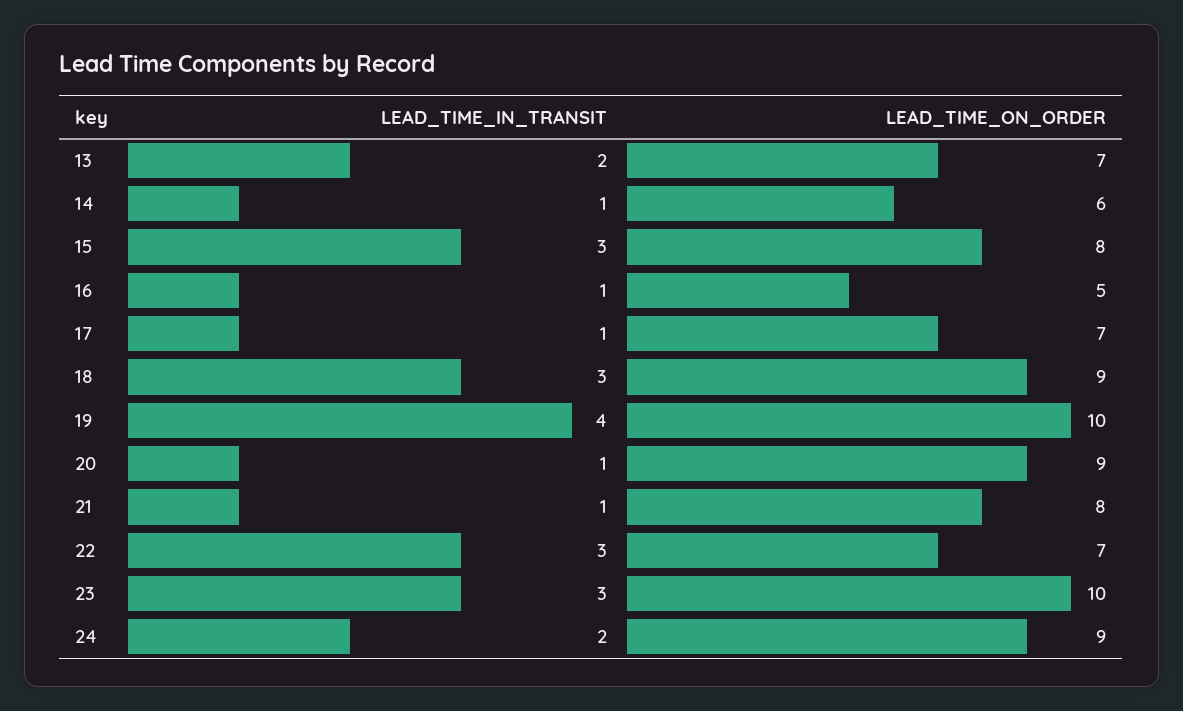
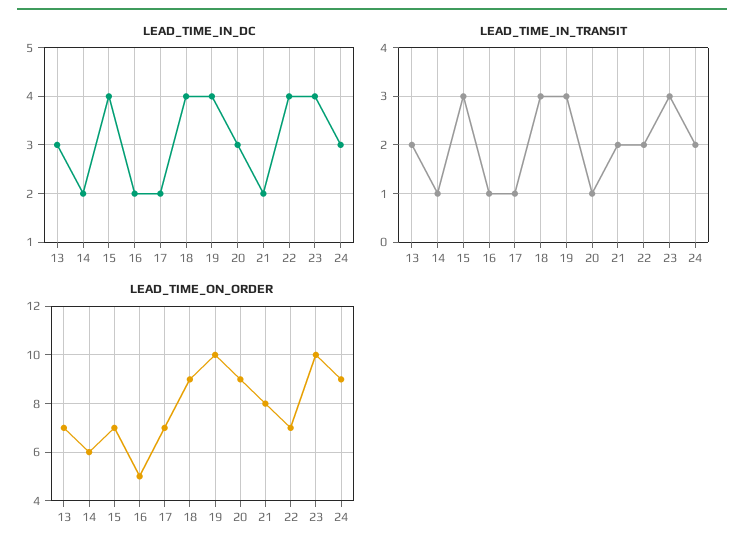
LEAD_TIME_ON_ORDER, 15: 8 -> 7
LEAD_TIME_IN_TRANSIT, 19: 4 -> 3
LEAD_TIME_IN_TRANSIT, 21: 1 -> 2
LEAD_TIME_IN_TRANSIT, 22: 3 -> 2
LEAD_TIME_IN_DC, 13: none -> 3
LEAD_TIME_IN_DC, 14: none -> 2
LEAD_TIME_IN_DC, 15: none -> 4
LEAD_TIME_IN_DC, 16: none -> 2
LEAD_TIME_IN_DC, 17: none -> 2
LEAD_TIME_IN_DC, 18: none -> 4
LEAD_TIME_IN_DC, 19: none -> 4
LEAD_TIME_IN_DC, 20: none -> 3
LEAD_TIME_IN_DC, 21: none -> 2
LEAD_TIME_IN_DC, 22: none -> 4
LEAD_TIME_IN_DC, 23: none -> 4
LEAD_TIME_IN_DC, 24: none -> 3

